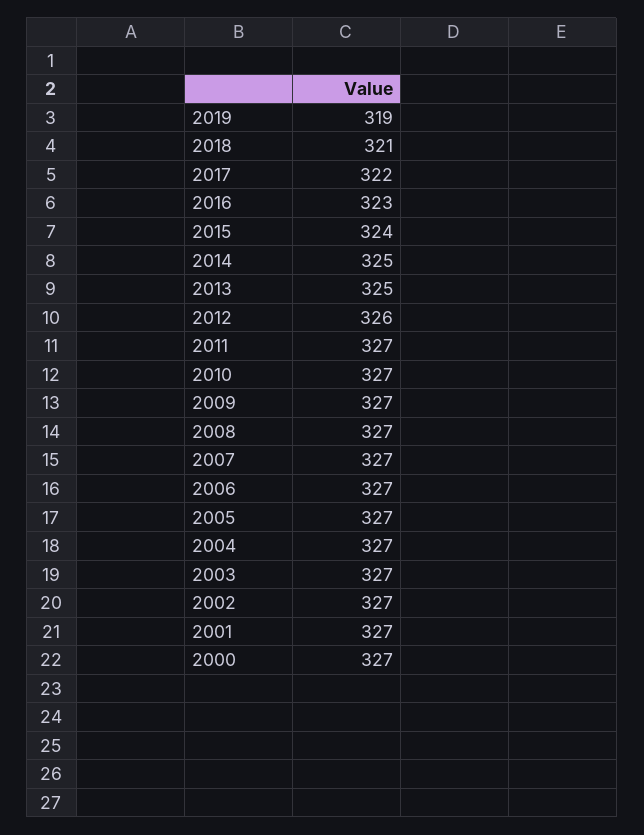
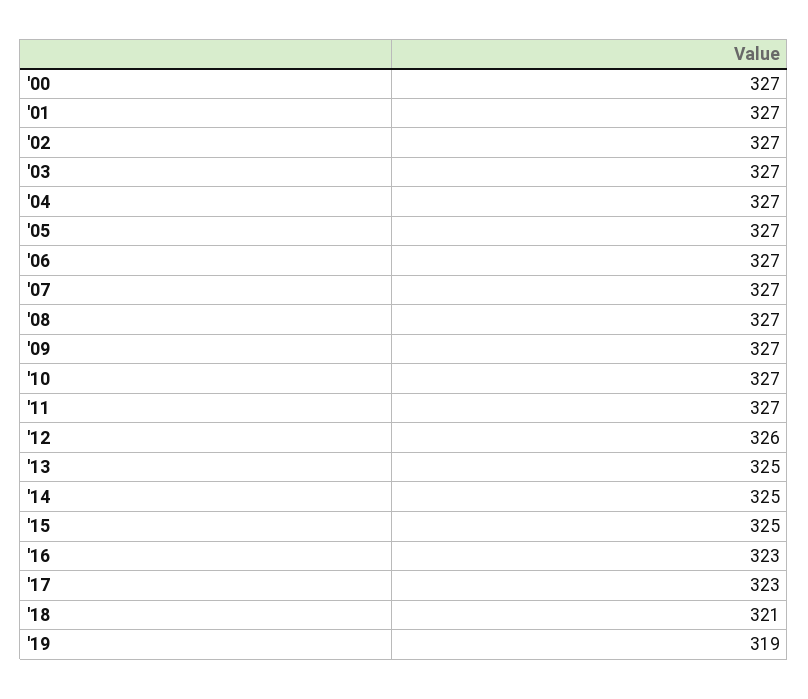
2017: 322 -> 323
2015: 324 -> 325

